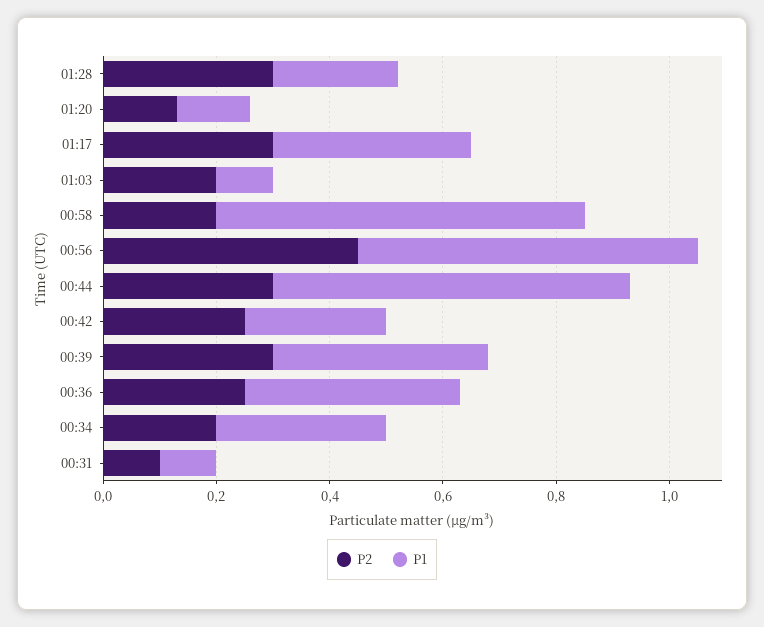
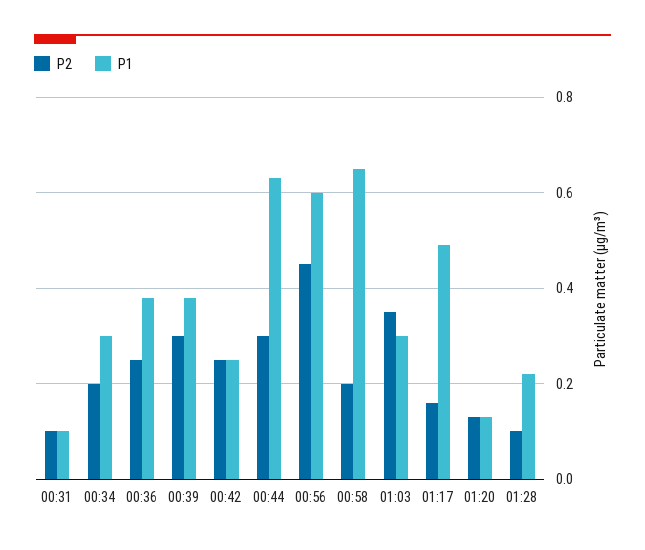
P2, 01:28: 0.3 -> 0.1
P2, 01:17: 0.3 -> 0.15
P1, 01:17: 0.35 -> 0.5
P2, 01:03: 0.2 -> 0.35
P1, 01:03: 0.1 -> 0.3

